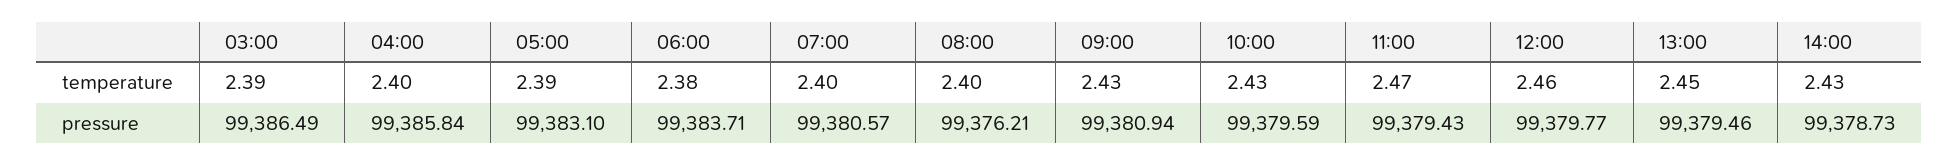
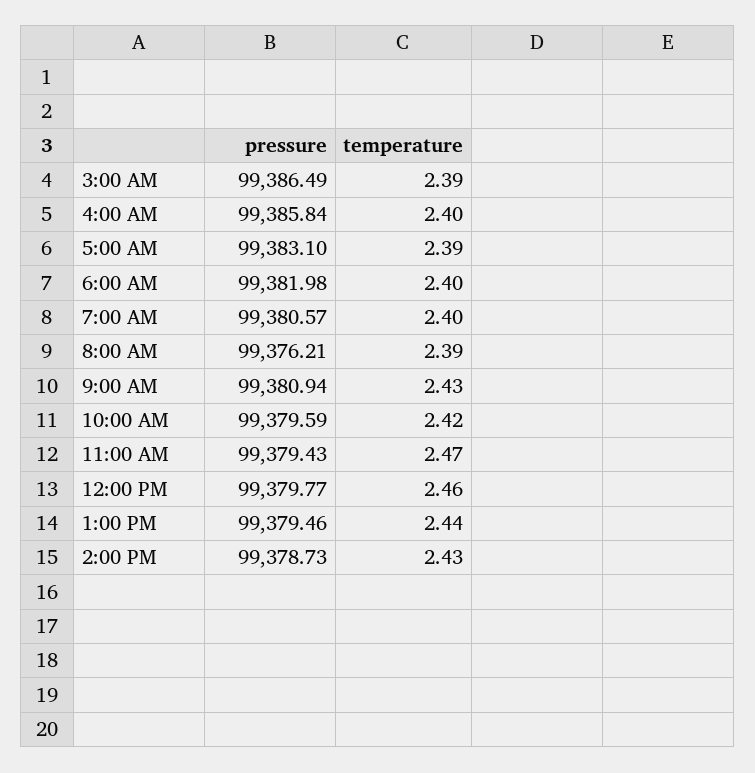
06:00, temperature: 2.38 -> 2.4
08:00, temperature: 2.4 -> 2.39
10:00, temperature: 2.43 -> 2.42
13:00, temperature: 2.45 -> 2.44
06:00, pressure: 99383.71 -> 99381.98

